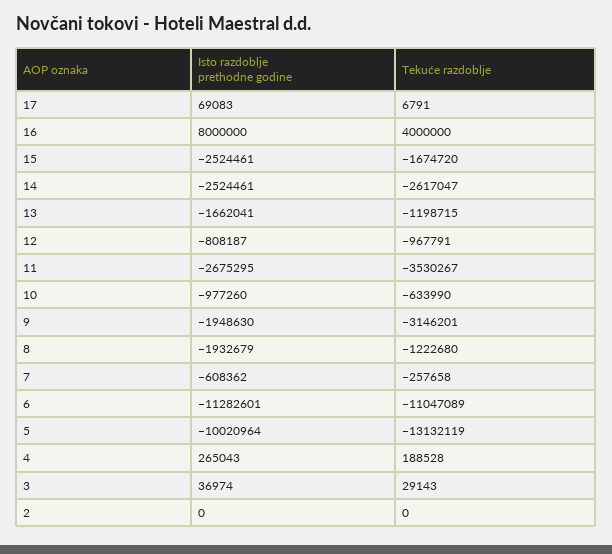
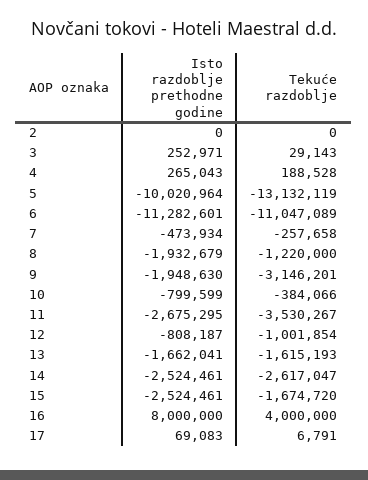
Tekuće razdoblje, 13: -1198715 -> -1615193
Tekuće razdoblje, 12: -967791 -> -1001854
Isto razdoblje prethodne godine, 10: -977260 -> -799599
Tekuće razdoblje, 10: -633990 -> -384066
Tekuće razdoblje, 8: -1222680 -> -1220000
Isto razdoblje prethodne godine, 7: -608362 -> -473934
Isto razdoblje prethodne godine, 3: 36974 -> 252971

